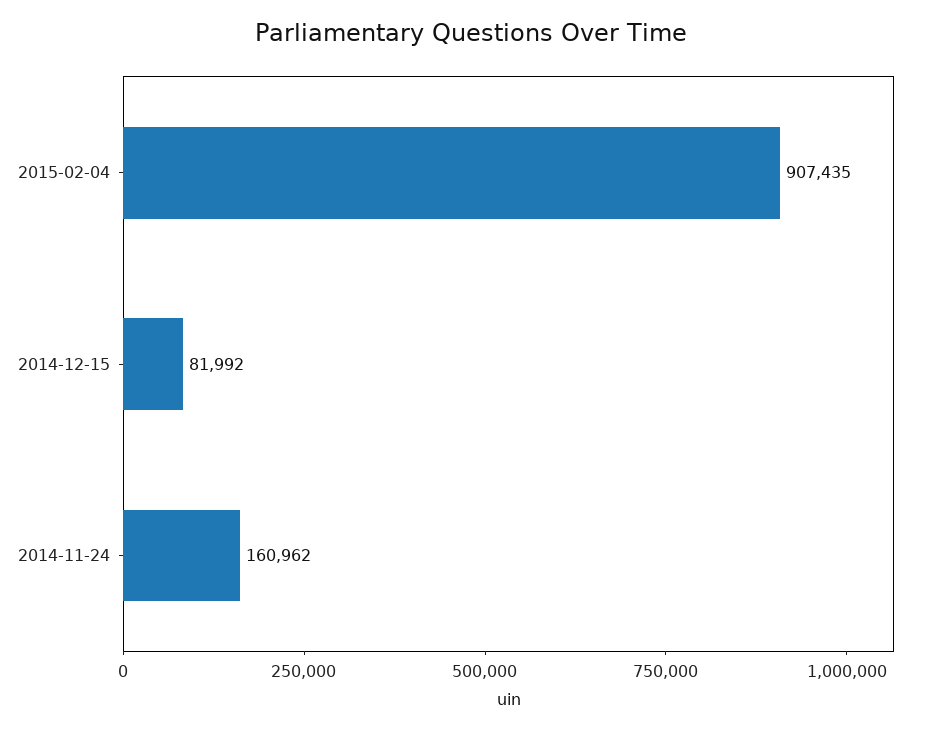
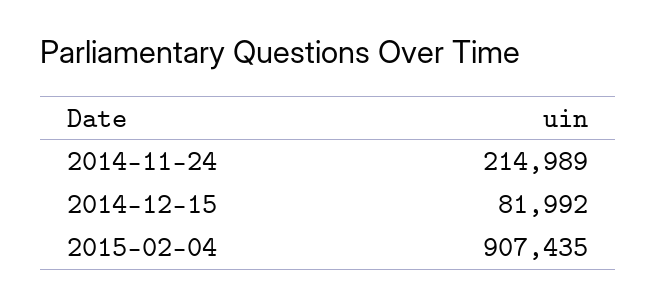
2014-11-24: 160962 -> 214989

